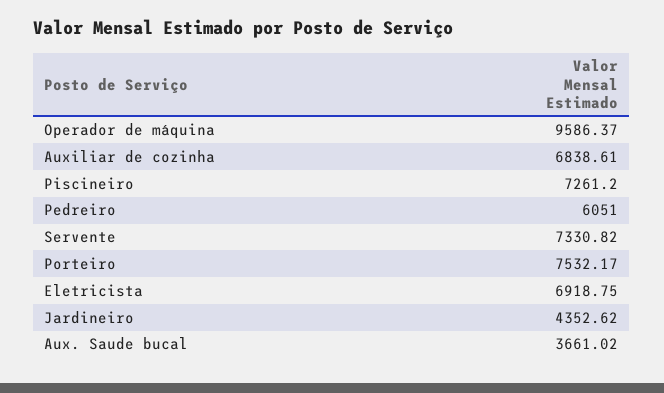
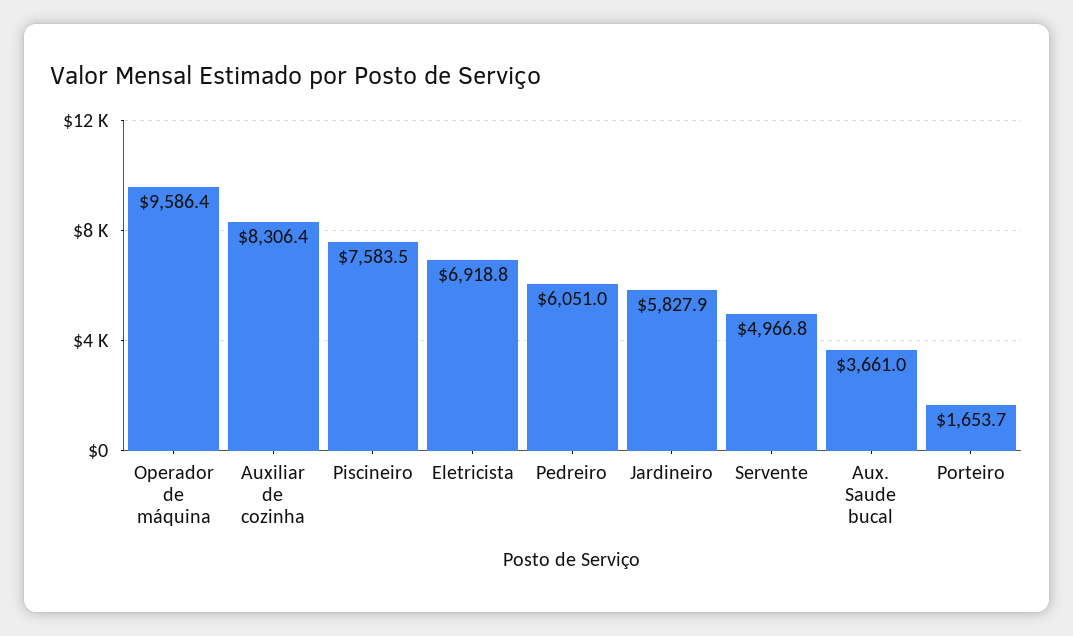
Auxiliar de cozinha: 6838.61 -> 8306.4
Piscineiro: 7261.2 -> 7583.5
Servente: 7330.82 -> 4966.8
Porteiro: 7532.17 -> 1653.7
Jardineiro: 4352.62 -> 5827.9

